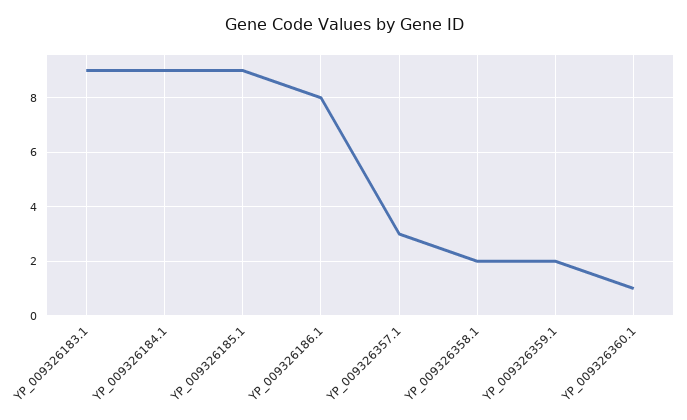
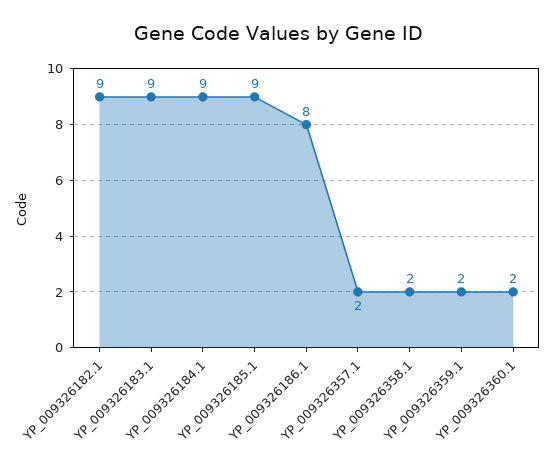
YP_009326357.1: 3 -> 2
YP_009326360.1: 1 -> 2
YP_009326182.1: none -> 9

